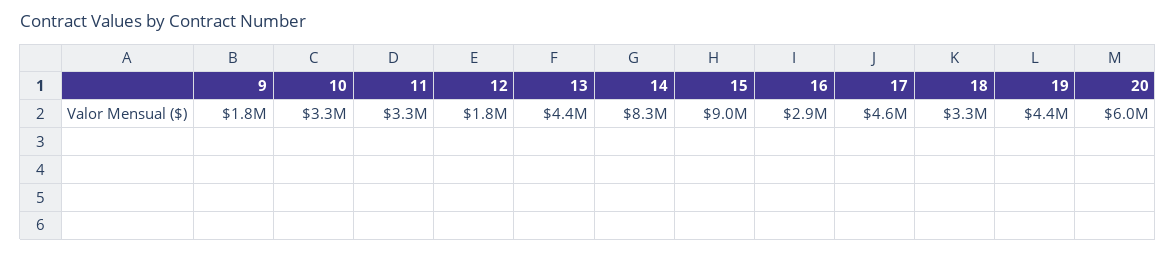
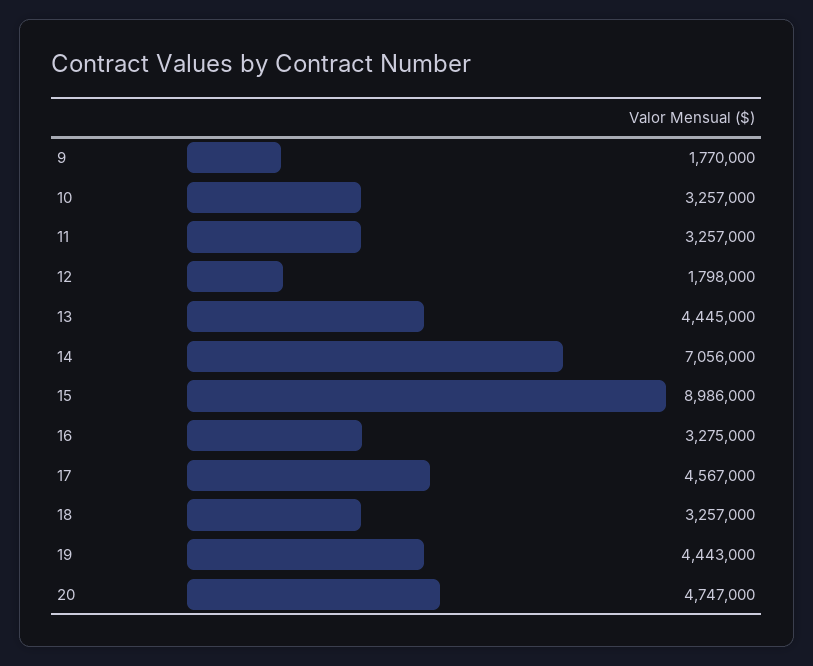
14: 8300000 -> 7056000
16: 2900000 -> 3275000
20: 6000000 -> 4747000

